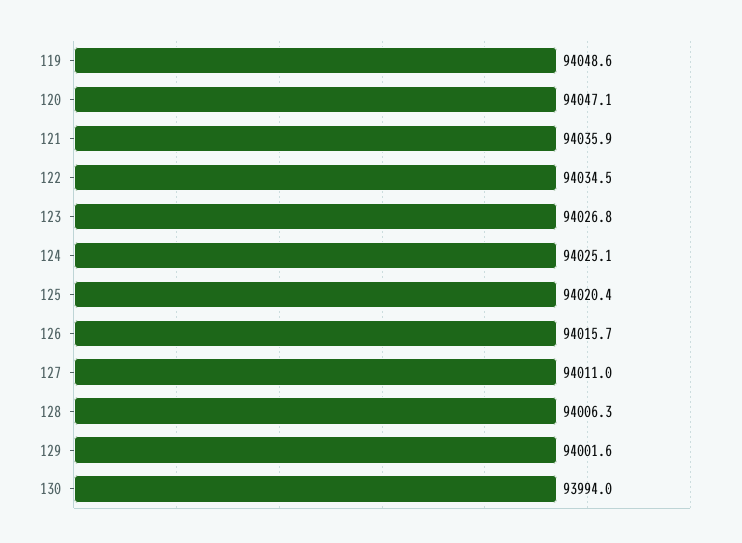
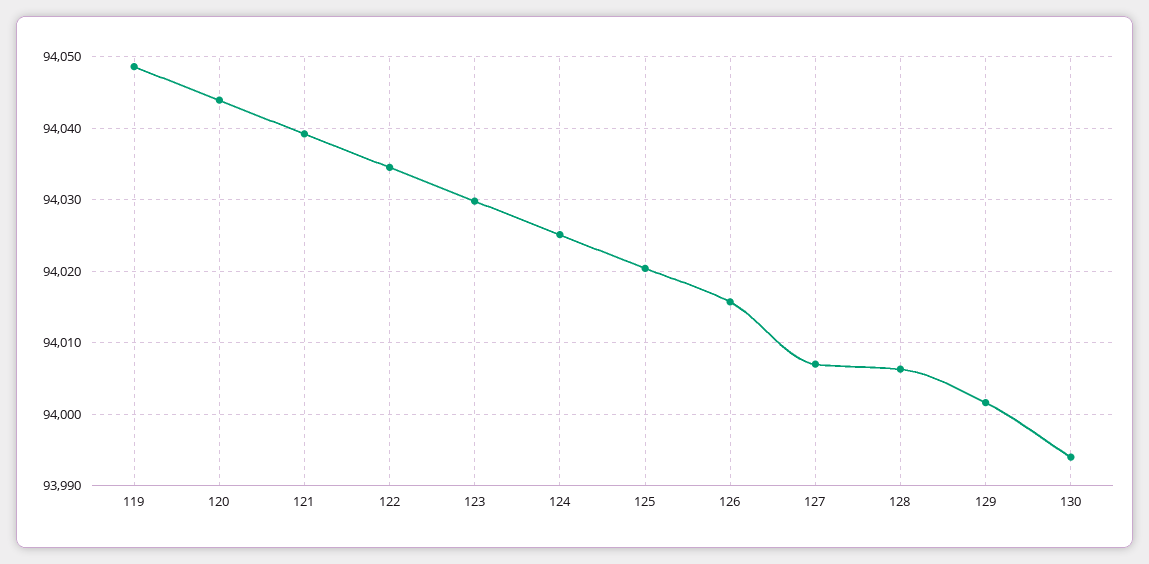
120: 94047.1 -> 94044
121: 94035.9 -> 94039
123: 94026.8 -> 94030
127: 94011 -> 94007

